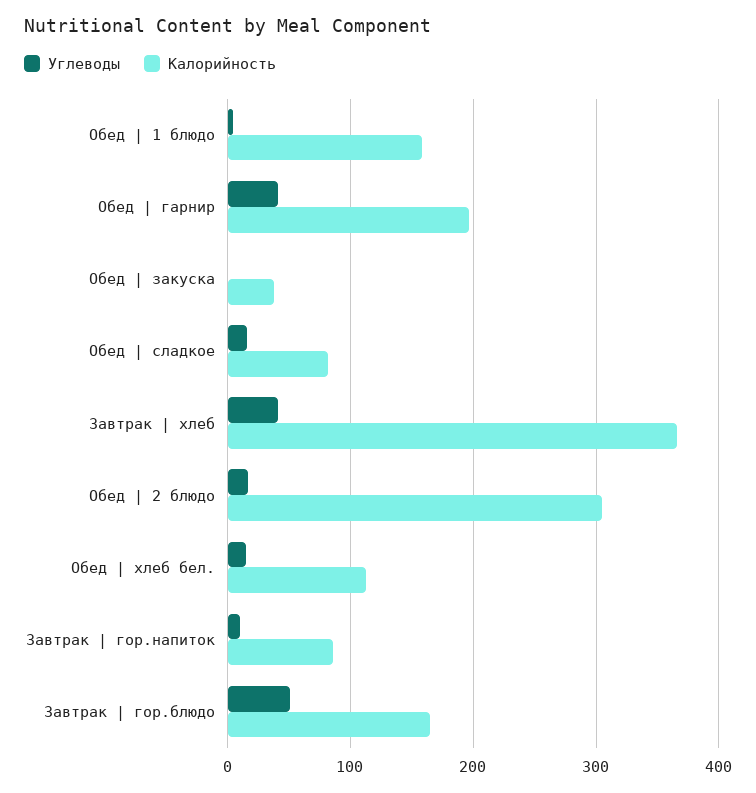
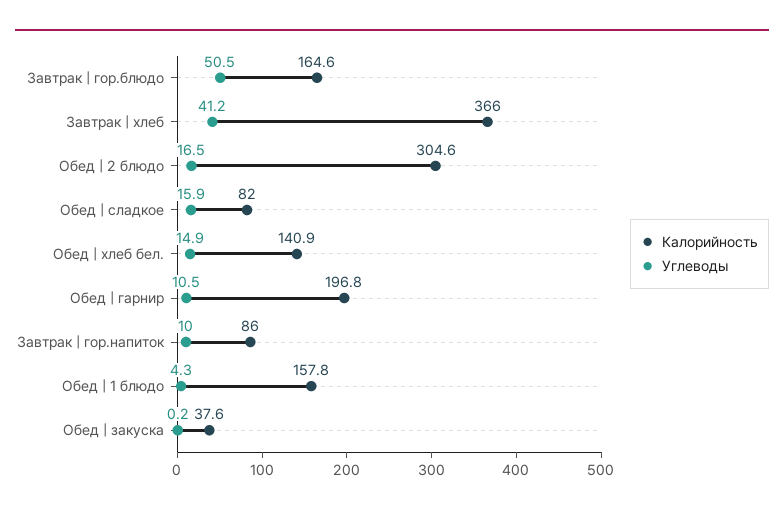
Углеводы, Обед | гарнир: 40 -> 10.5
Калорийность, Обед | хлеб бел.: 110 -> 140.9

